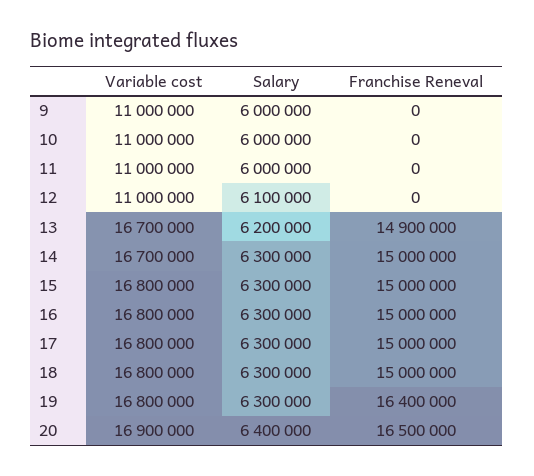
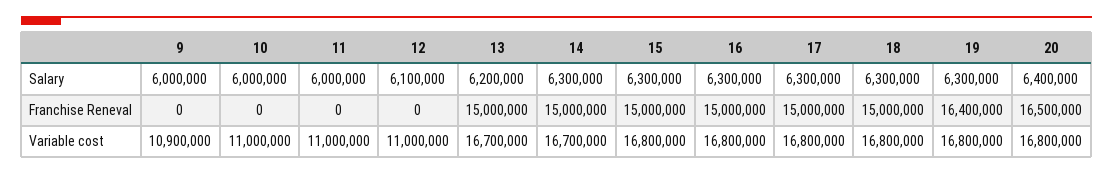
Variable cost, 9: 11000000 -> 10900000
Franchise Reneval, 13: 14900000 -> 15000000
Variable cost, 20: 16900000 -> 16800000

